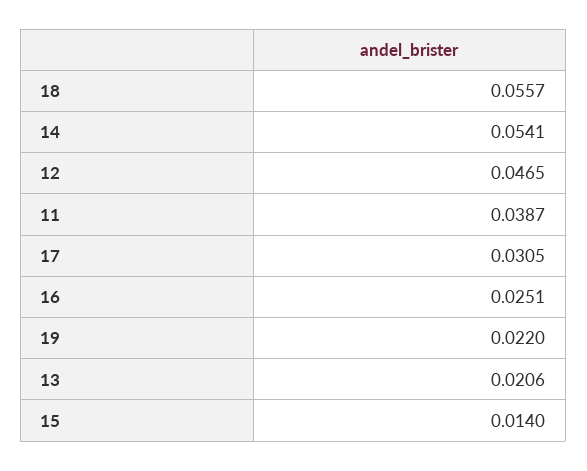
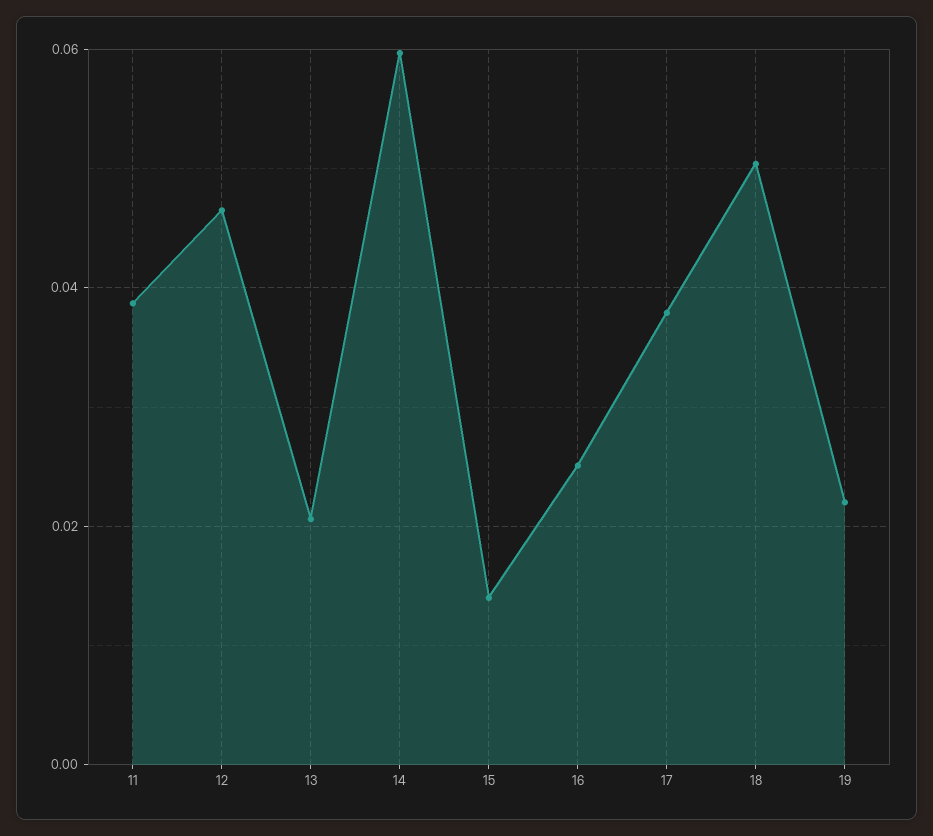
18: 0.0557 -> 0.05
14: 0.0541 -> 0.06
17: 0.0305 -> 0.038

